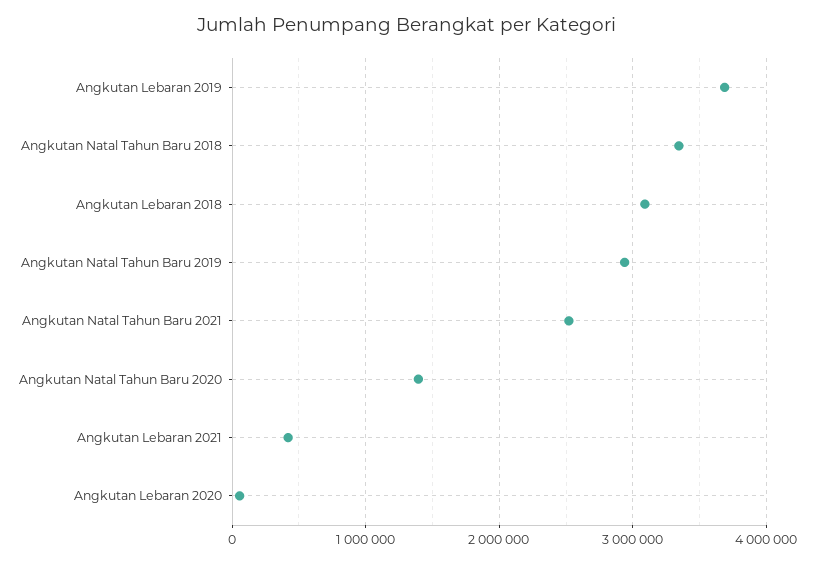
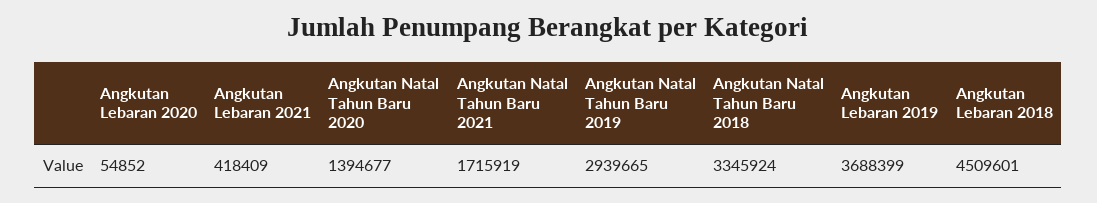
Angkutan Lebaran 2018: 3100000 -> 4509601
Angkutan Natal Tahun Baru 2021: 2500000 -> 1715919

